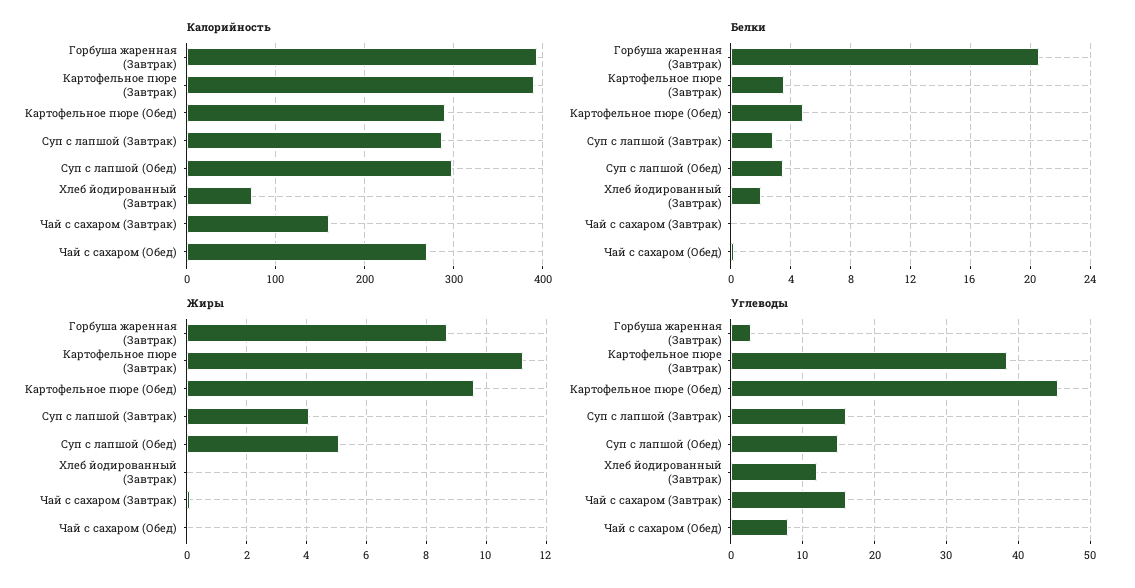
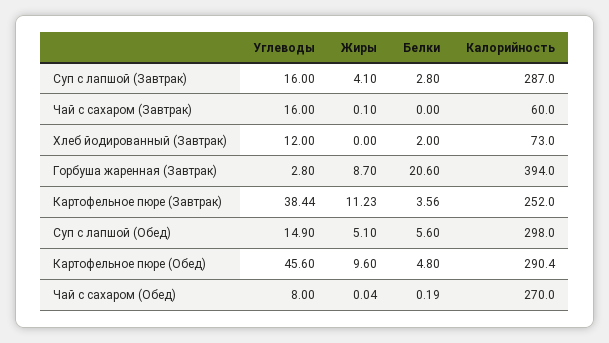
Калорийность, Картофельное пюре (Завтрак): 390 -> 252
Калорийность, Чай с сахаром (Завтрак): 160 -> 60
Белки, Суп с лапшой (Обед): 3.5 -> 5.6

